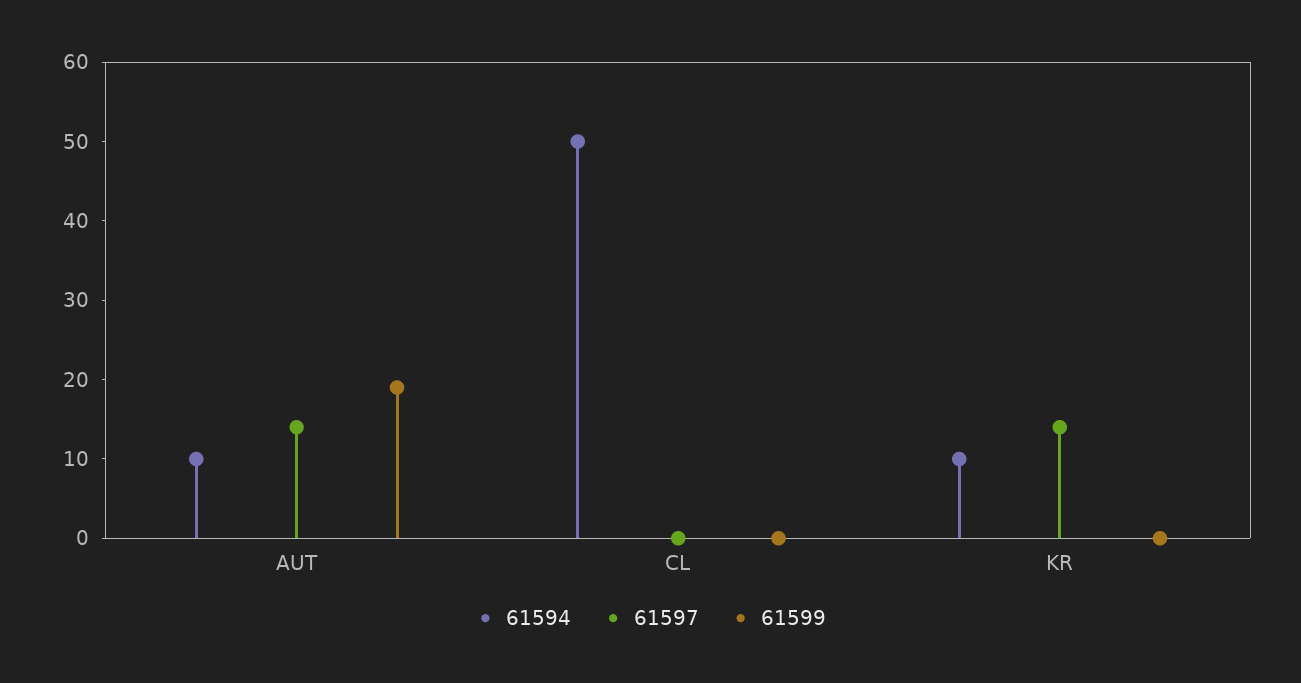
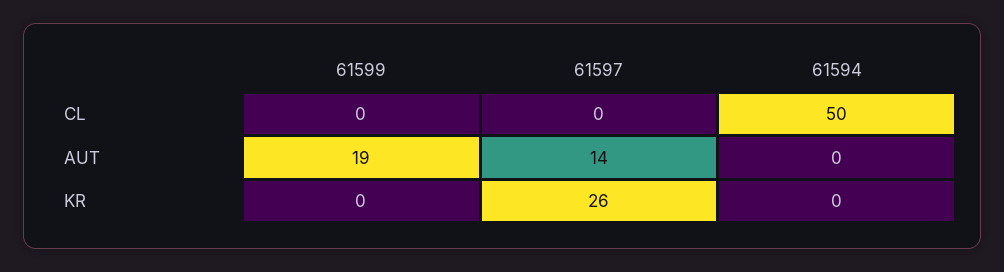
61594, AUT: 10 -> 0
61594, KR: 10 -> 0
61597, KR: 15 -> 26

